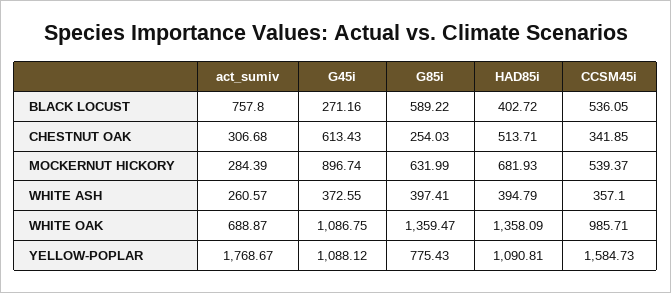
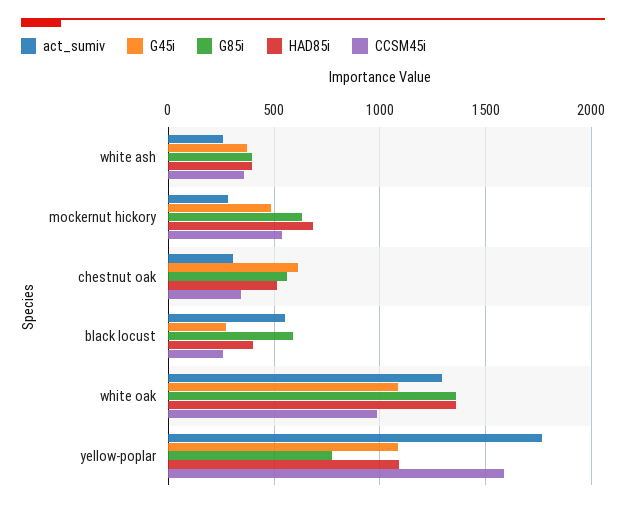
act_sumiv, BLACK LOCUST: 757.8 -> 550
CCSM45i, BLACK LOCUST: 536.05 -> 250
G85i, CHESTNUT OAK: 254.03 -> 550
G45i, MOCKERNUT HICKORY: 896.74 -> 500
act_sumiv, WHITE OAK: 688.87 -> 1300

